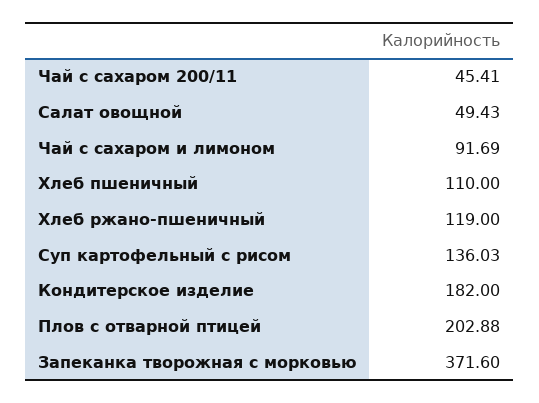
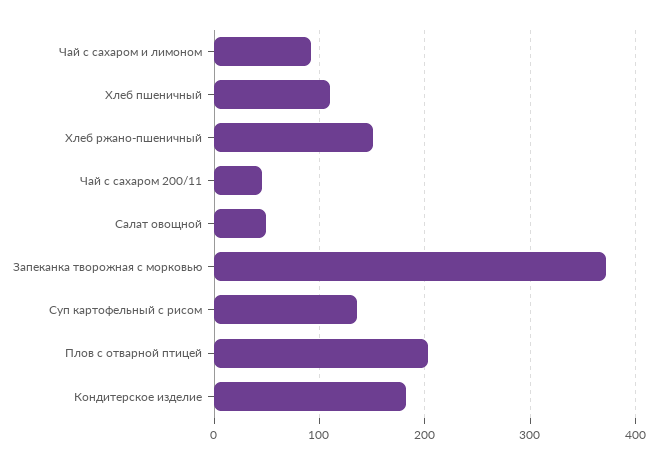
Хлеб ржано-пшеничный: 119 -> 150

